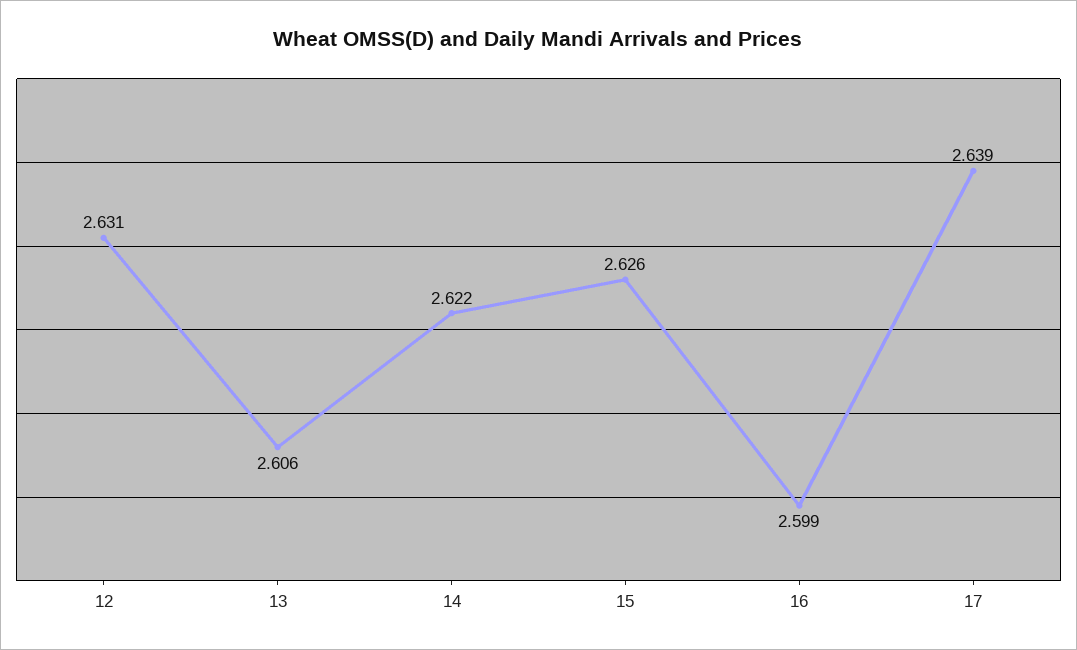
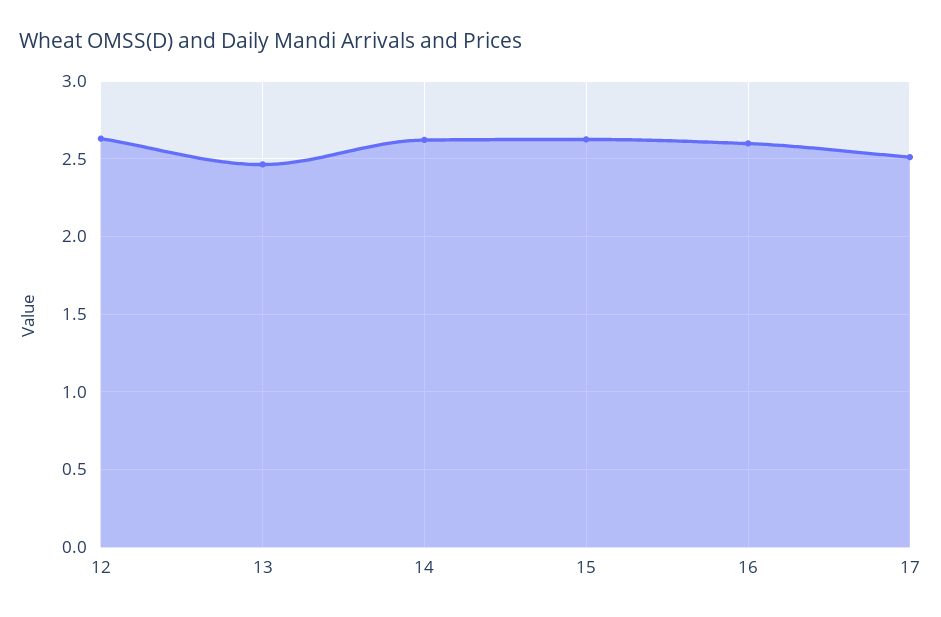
13: 2.606 -> 2.45
17: 2.639 -> 2.5

